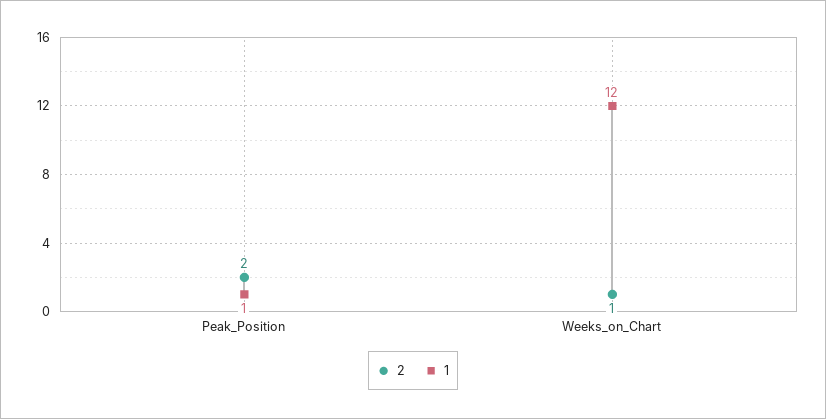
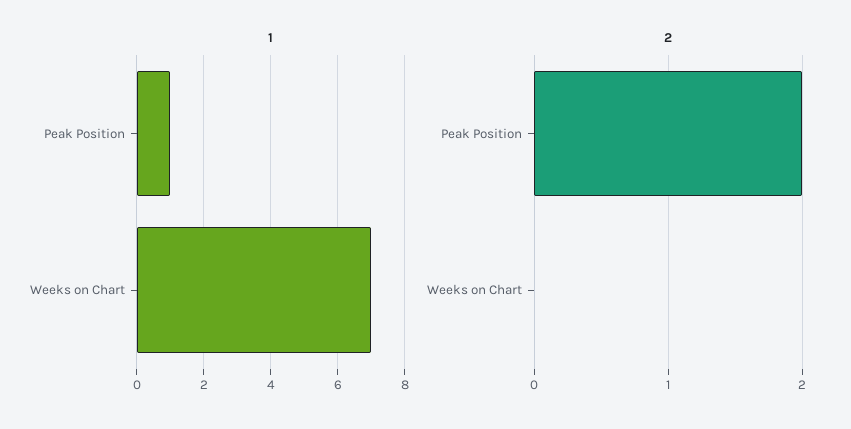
2, Weeks_on_Chart: 1 -> 0
1, Weeks_on_Chart: 12 -> 7

